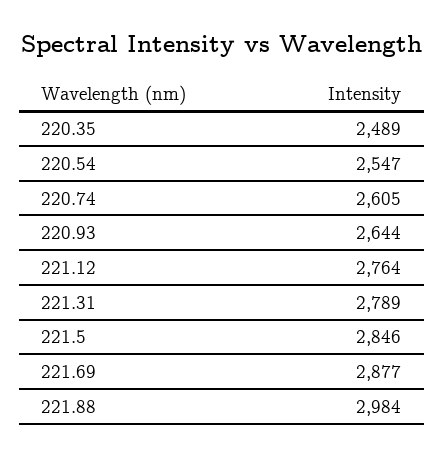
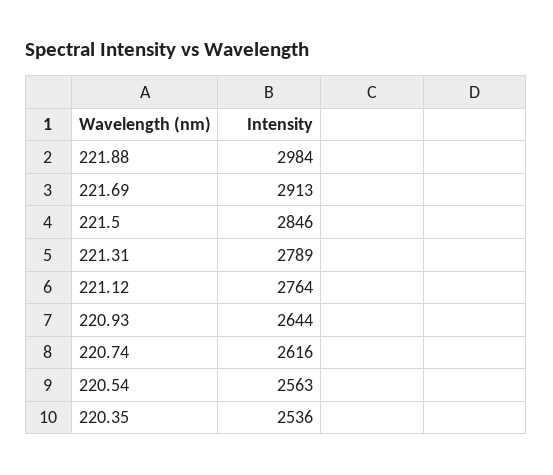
220.35: 2489 -> 2536
220.54: 2547 -> 2563
220.74: 2605 -> 2616
221.69: 2877 -> 2913

